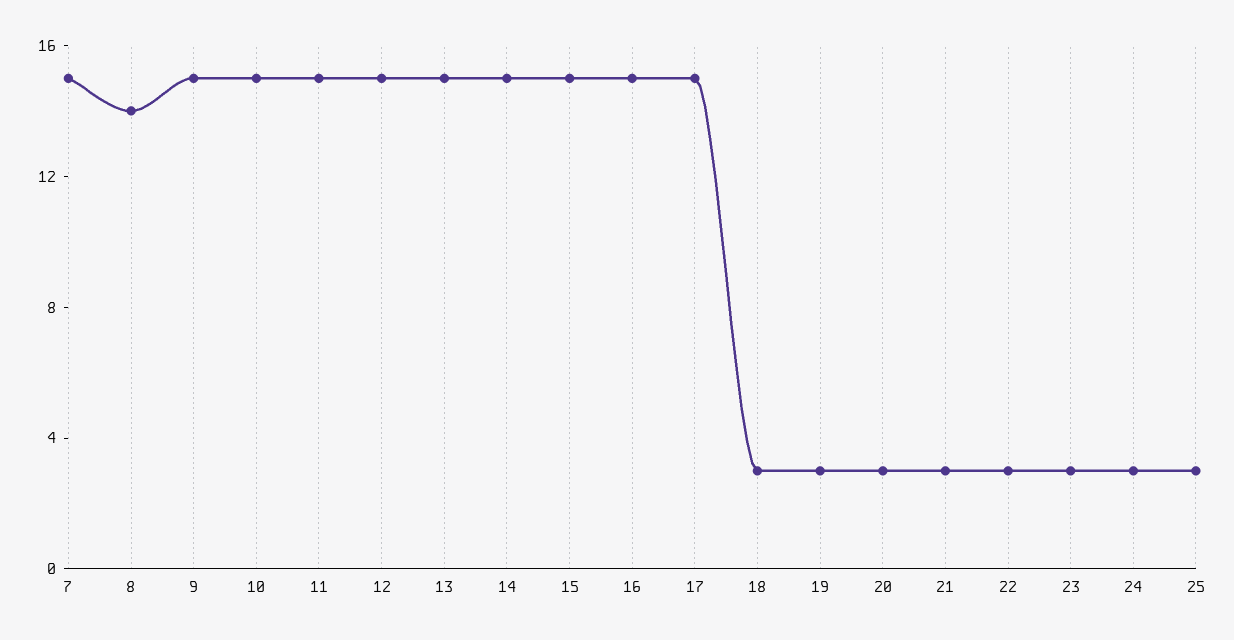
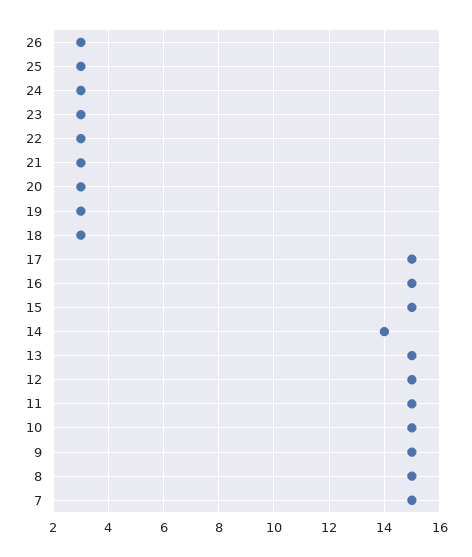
8: 14 -> 15
14: 15 -> 14
26: none -> 3

